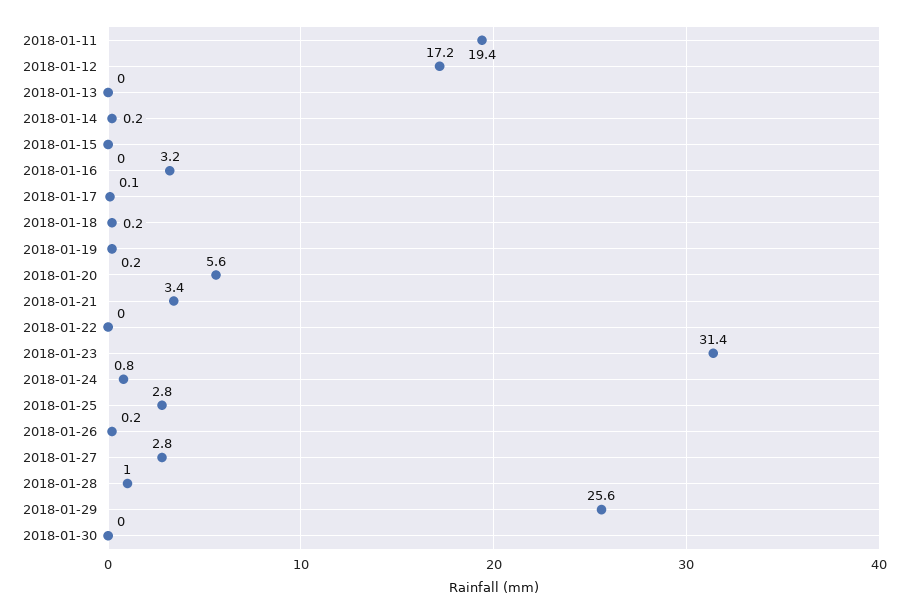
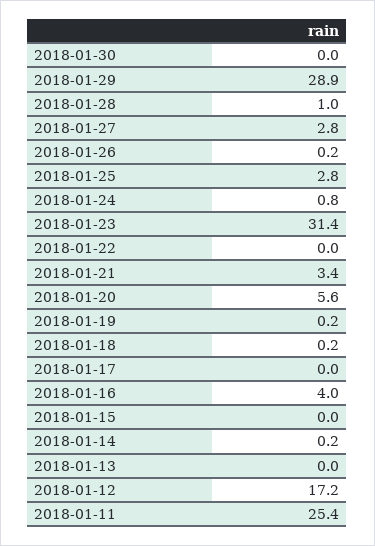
2018-01-11: 19.4 -> 25.4
2018-01-16: 3.2 -> 4
2018-01-17: 0.1 -> 0
2018-01-29: 25.6 -> 28.9

